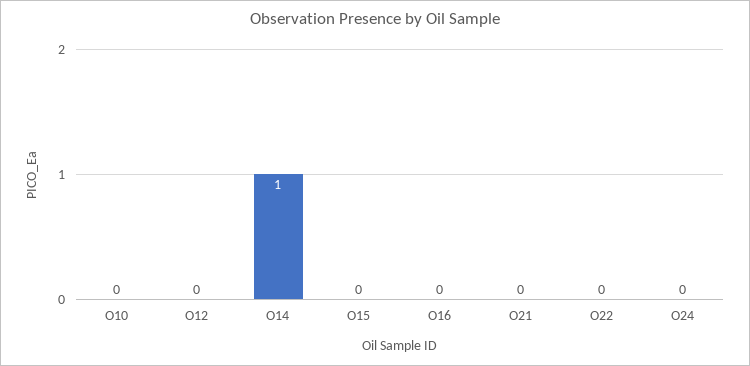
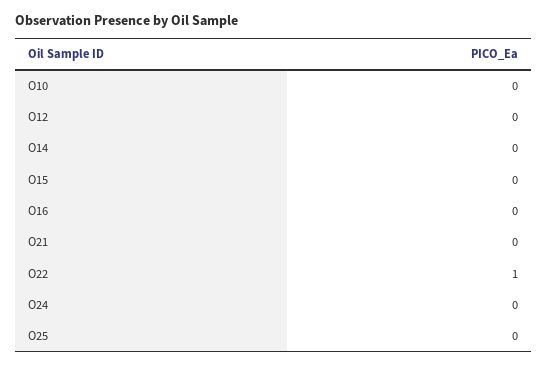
O14: 1 -> 0
O22: 0 -> 1
O25: none -> 0

